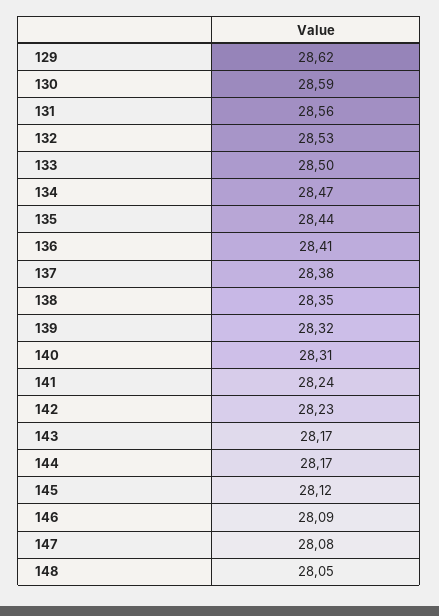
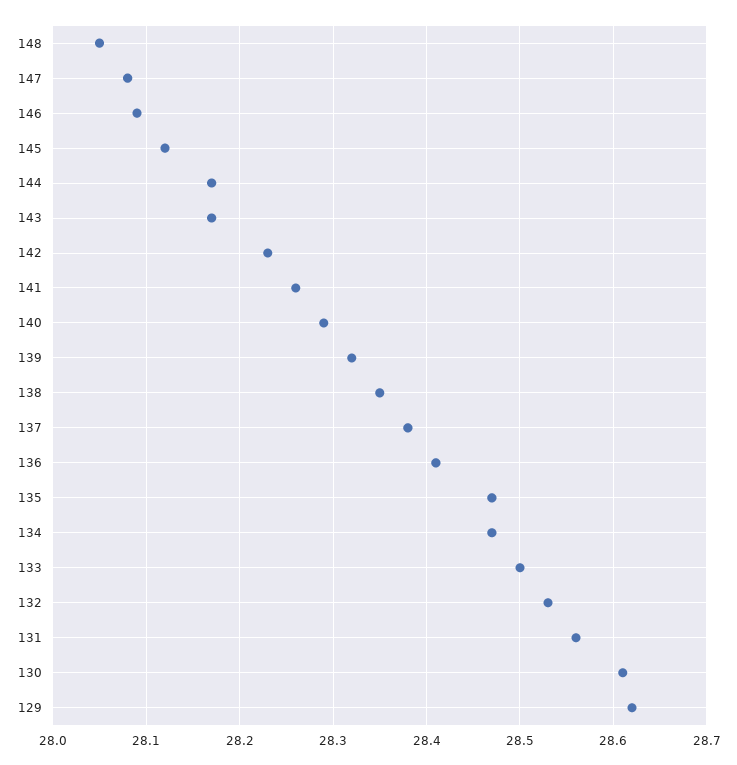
130: 28.59 -> 28.61
135: 28.44 -> 28.47
140: 28.31 -> 28.29
141: 28.24 -> 28.26

